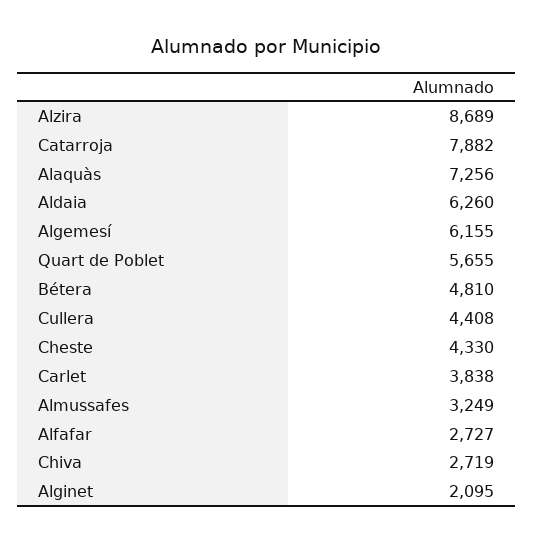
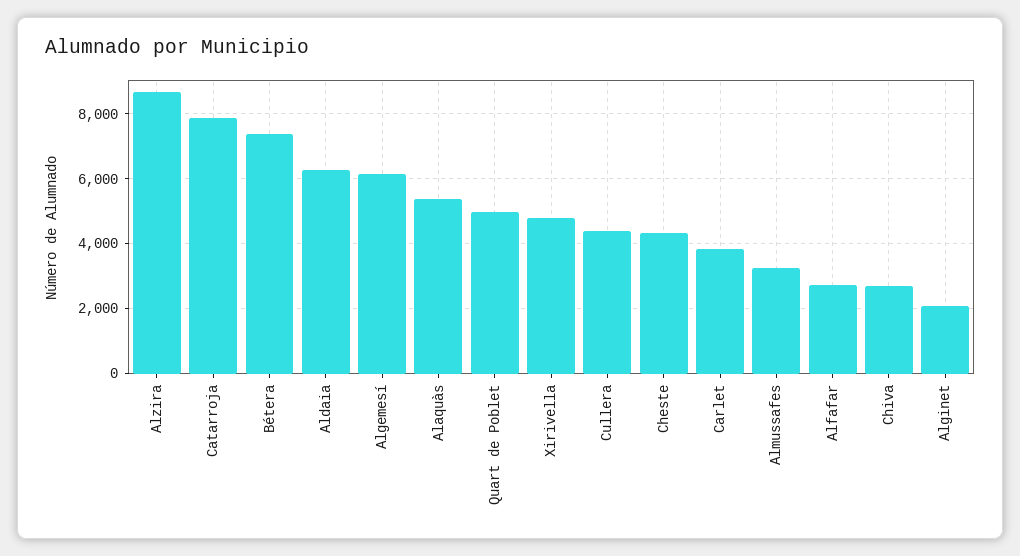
Alaquàs: 7256 -> 5400
Quart de Poblet: 5655 -> 5000
Bétera: 4810 -> 7400
Xirivella: none -> 4800

